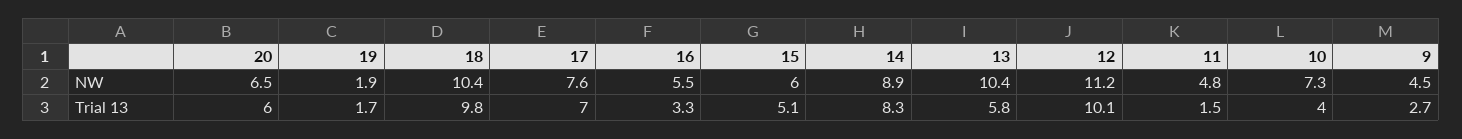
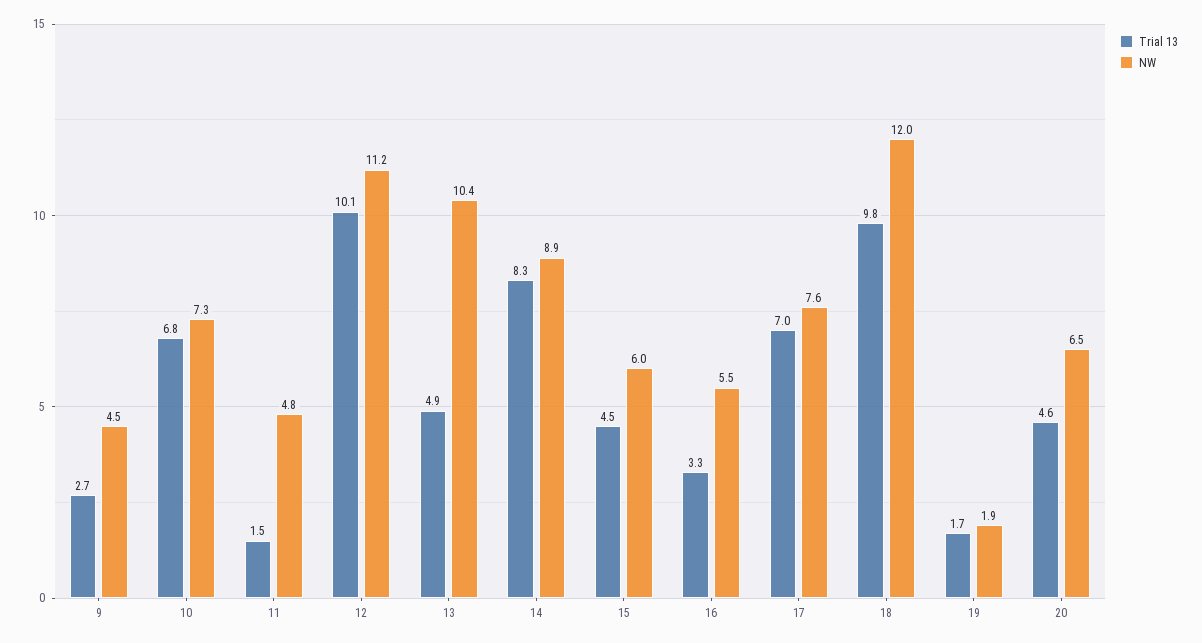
NW, 18: 10.4 -> 12
Trial 13, 20: 6 -> 4.6
Trial 13, 15: 5.1 -> 4.5
Trial 13, 13: 5.8 -> 4.9
Trial 13, 10: 4 -> 6.8

